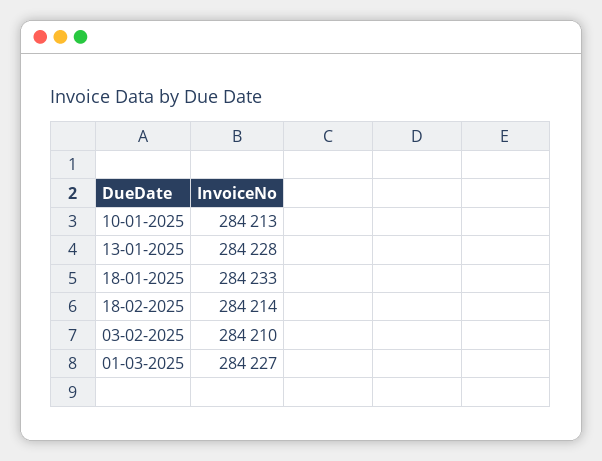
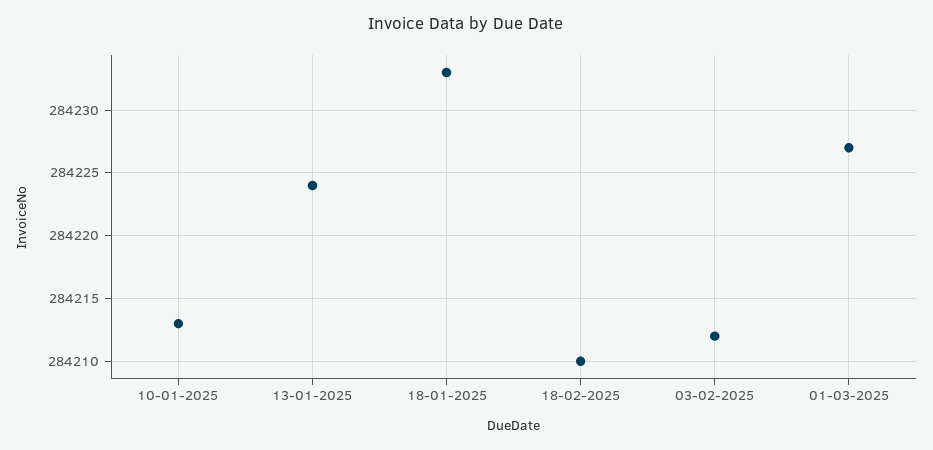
13-01-2025: 284228 -> 284224
18-02-2025: 284214 -> 284210
03-02-2025: 284210 -> 284212

